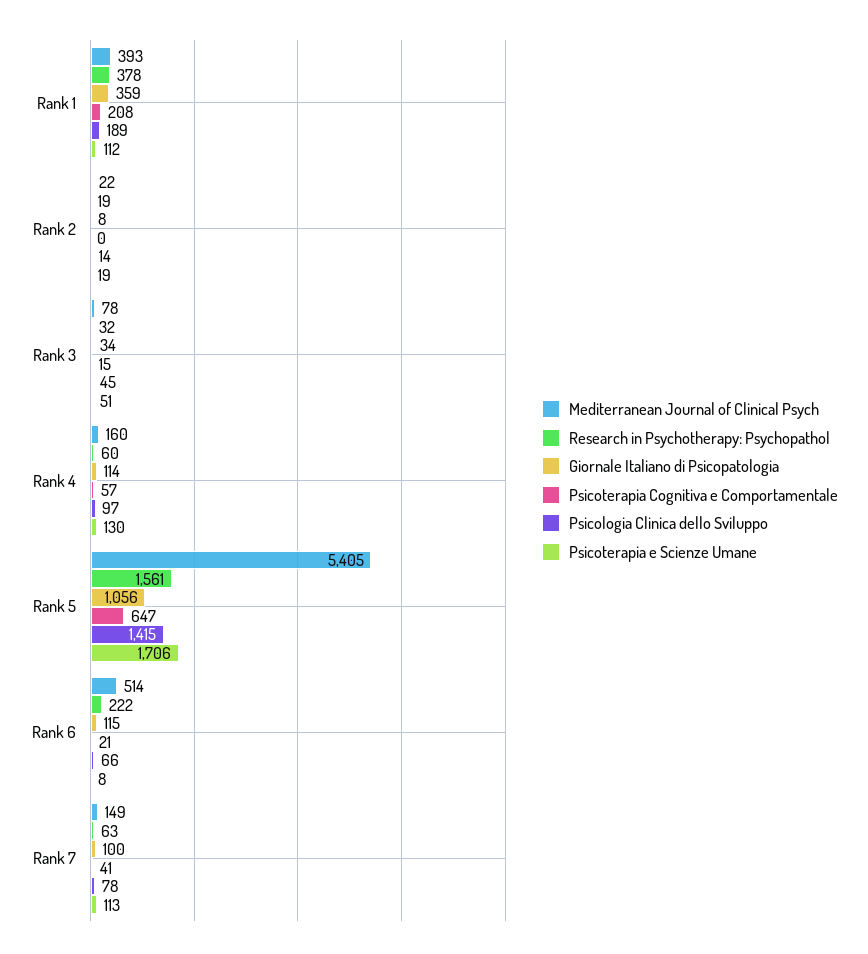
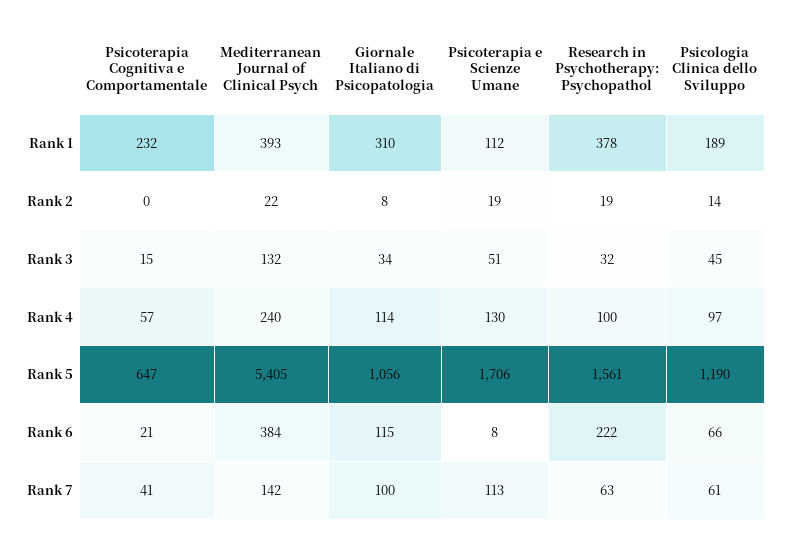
Giornale Italiano di Psicopatologia, Rank 1: 359 -> 310
Psicoterapia Cognitiva e Comportamentale, Rank 1: 208 -> 232
Mediterranean Journal of Clinical Psych, Rank 3: 78 -> 132
Mediterranean Journal of Clinical Psych, Rank 4: 160 -> 240
Research in Psychotherapy: Psychopathol, Rank 4: 60 -> 100
Psicologia Clinica dello Sviluppo, Rank 5: 1415 -> 1190
Mediterranean Journal of Clinical Psych, Rank 6: 514 -> 384
Mediterranean Journal of Clinical Psych, Rank 7: 149 -> 142
Psicologia Clinica dello Sviluppo, Rank 7: 78 -> 61

